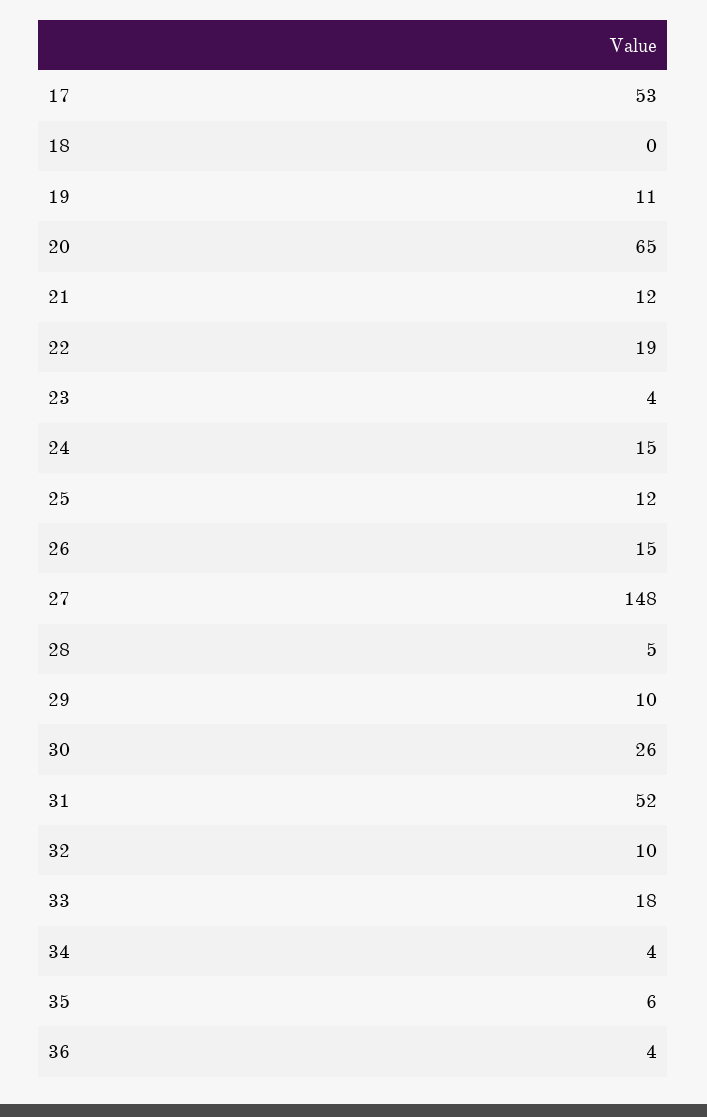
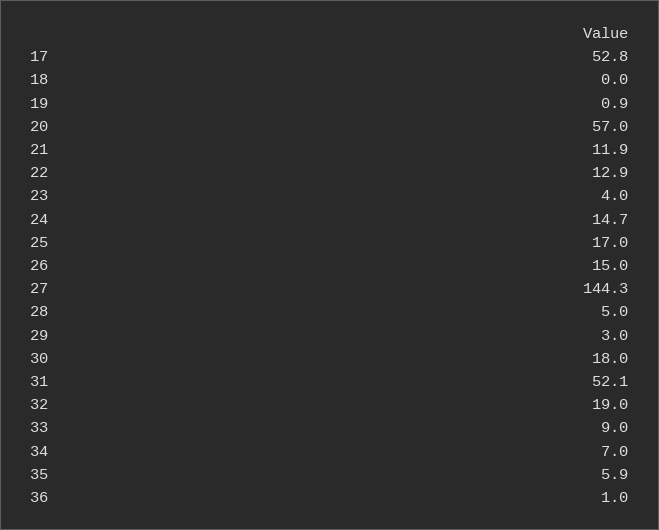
19: 11 -> 0.9
20: 65 -> 57
22: 19 -> 12.9
25: 12 -> 17
27: 148 -> 144.3
29: 10 -> 3
30: 26 -> 18
32: 10 -> 19
33: 18 -> 9
34: 4 -> 7
36: 4 -> 1

